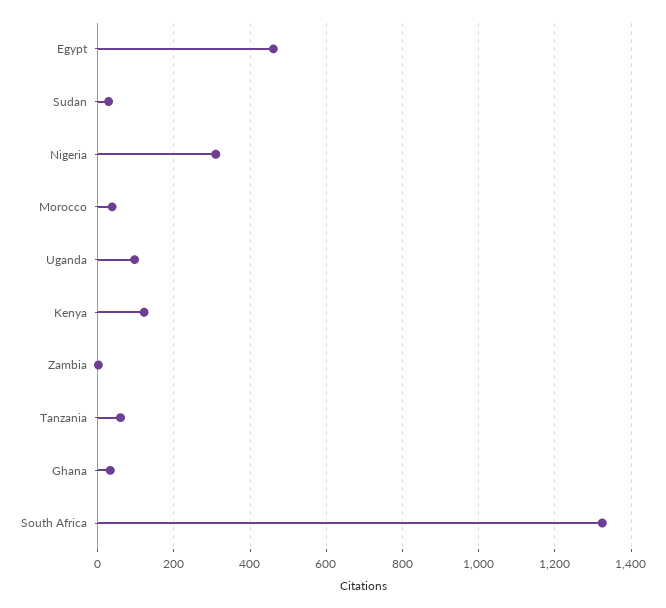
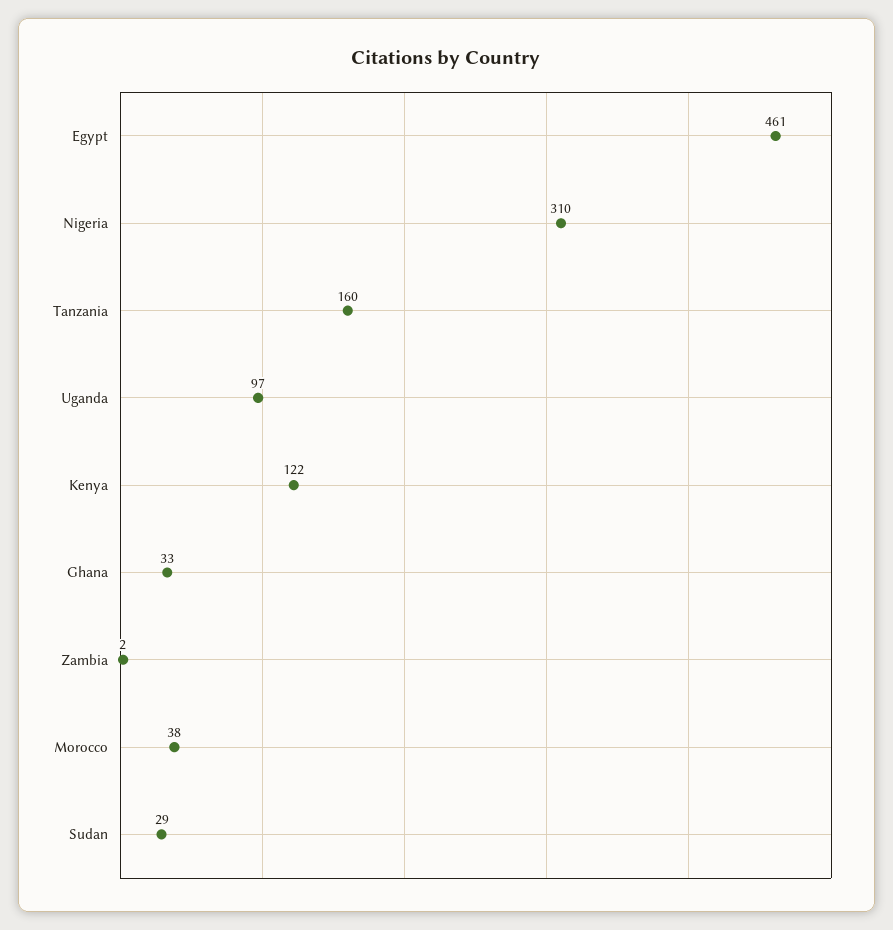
Tanzania: 60 -> 160
South Africa: 1320 -> none

